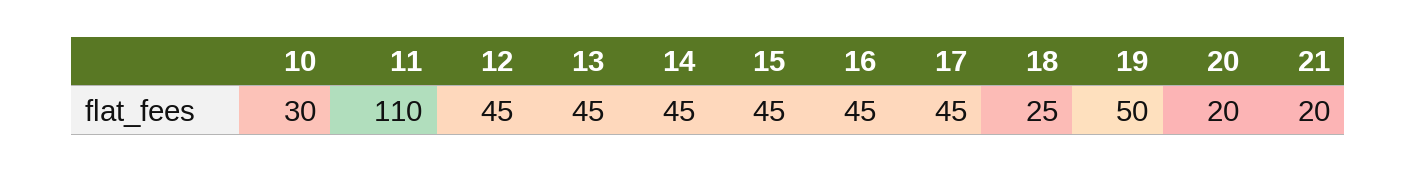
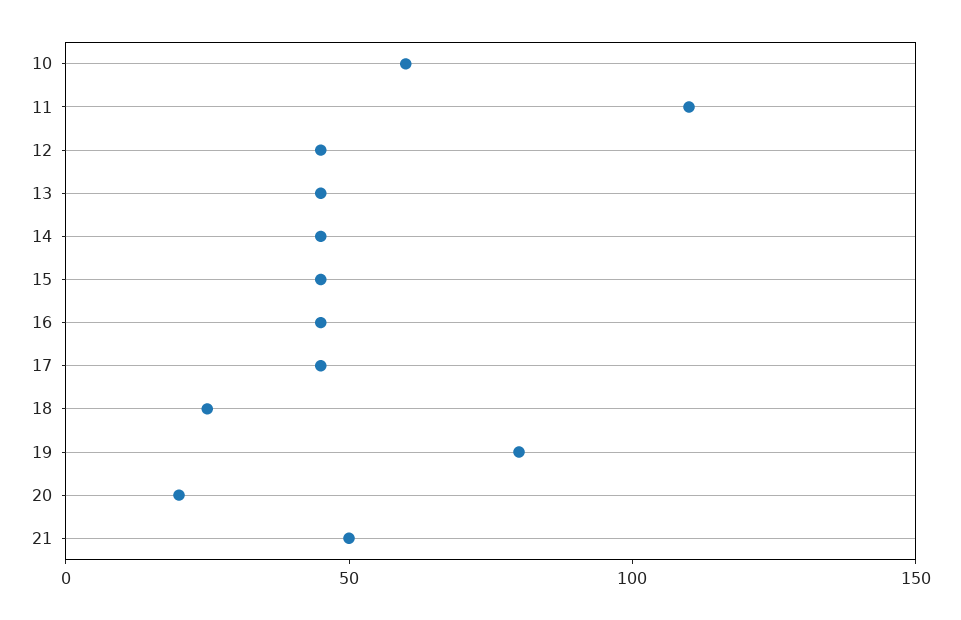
10: 30 -> 60
19: 50 -> 80
21: 20 -> 50

